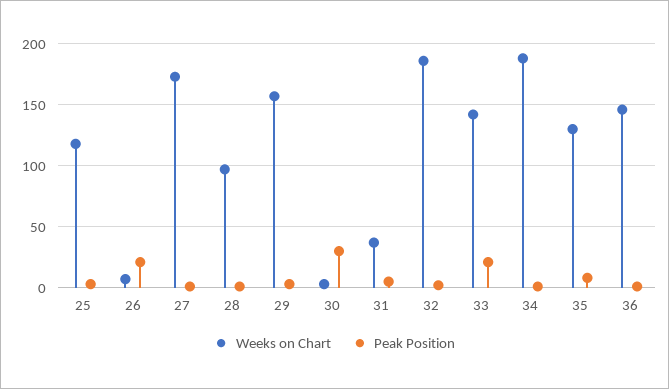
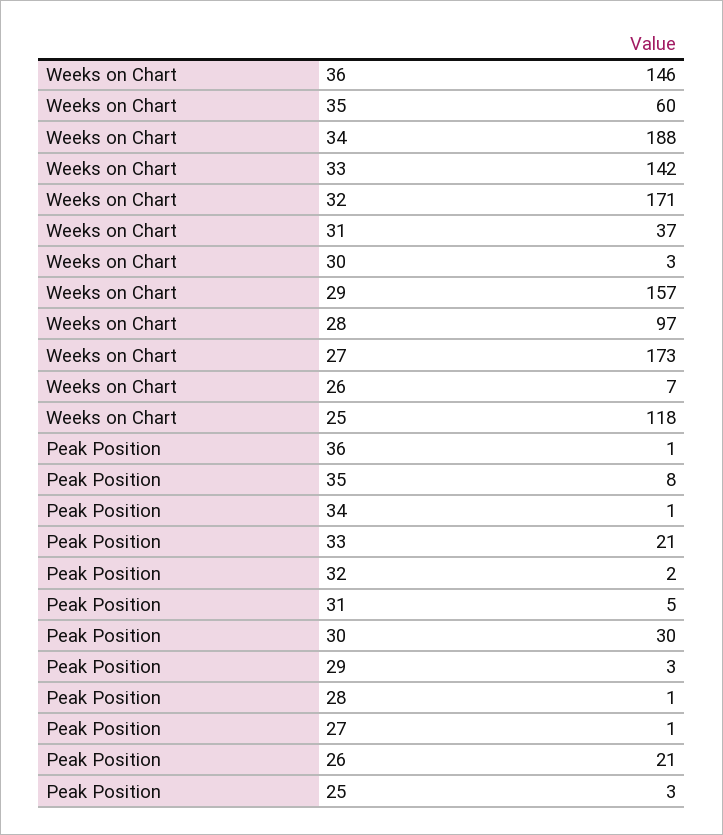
Weeks on Chart, 32: 185 -> 171
Weeks on Chart, 35: 130 -> 60

